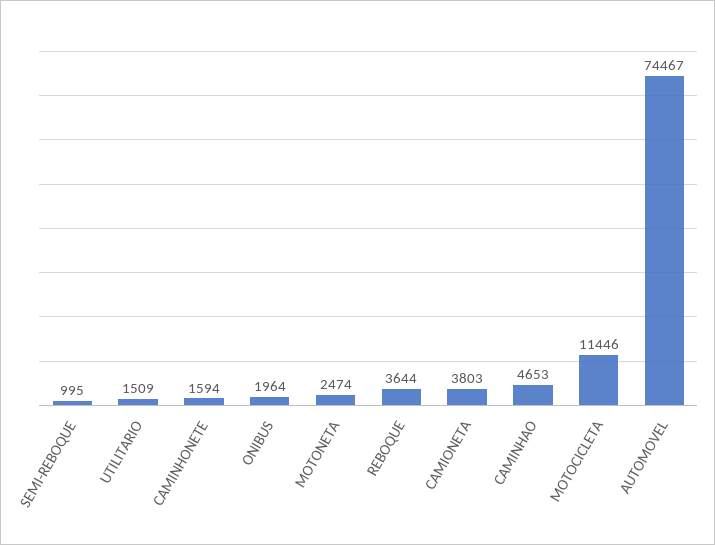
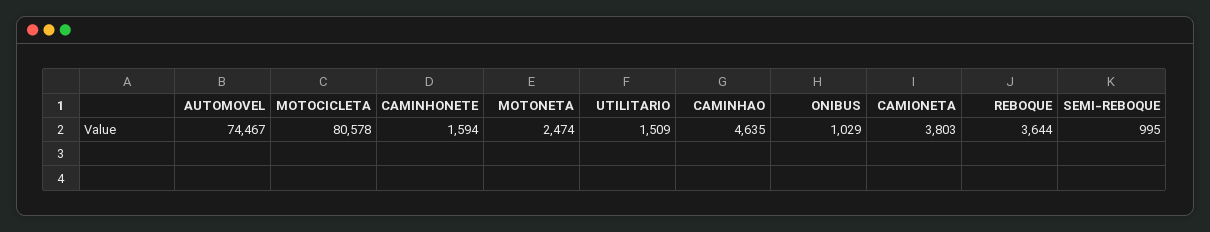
ONIBUS: 1964 -> 1029
CAMINHAO: 4653 -> 4635
MOTOCICLETA: 11446 -> 80578

